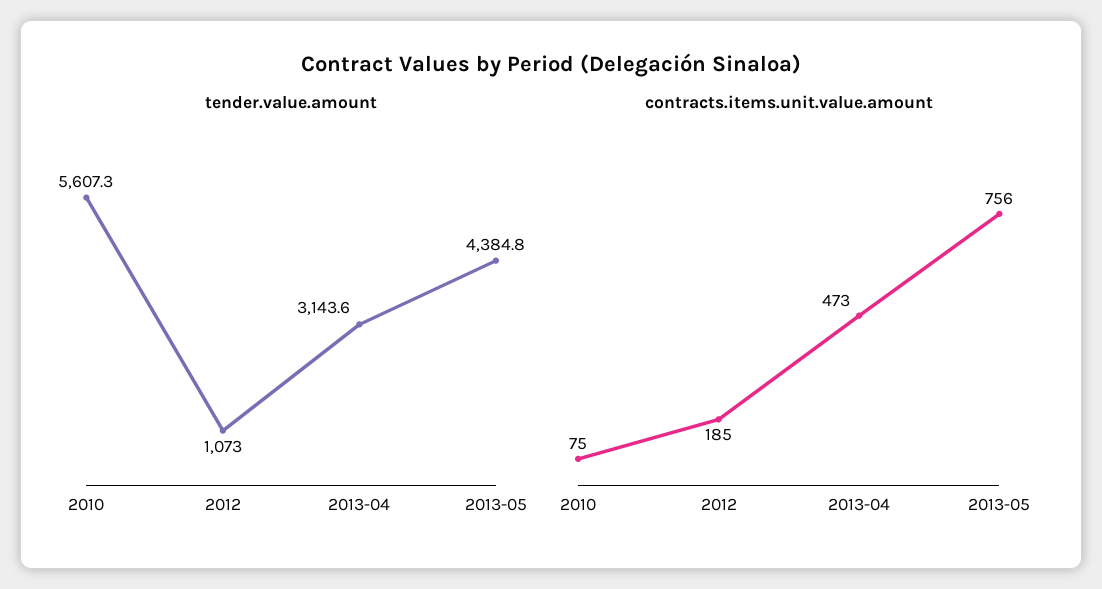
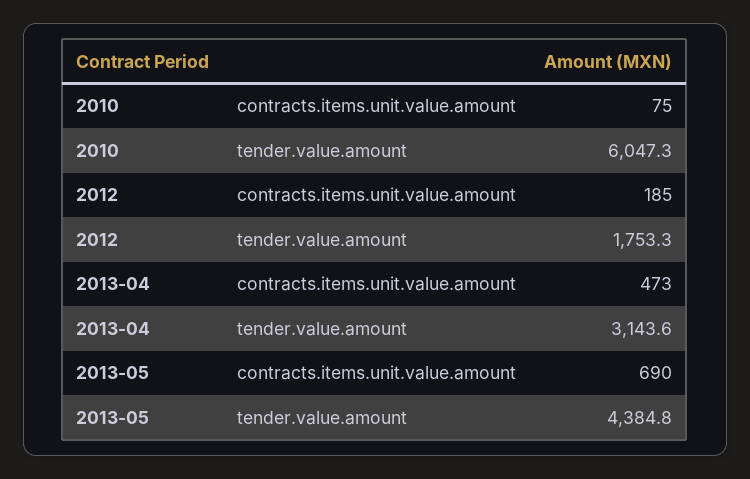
tender.value.amount, 2010: 5607.3 -> 6047.3
tender.value.amount, 2012: 1073 -> 1753.3
contracts.items.unit.value.amount, 2013-05: 756 -> 690

